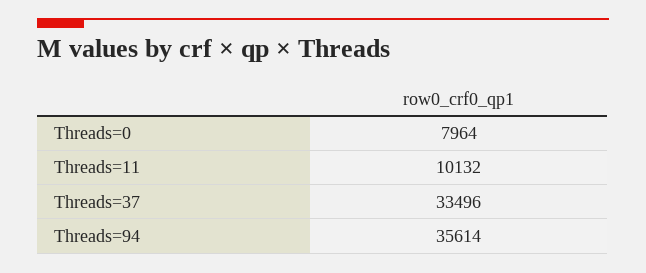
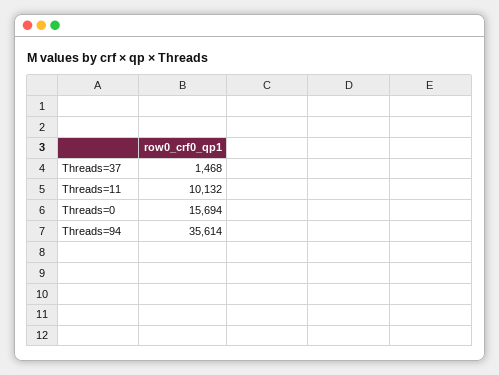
Threads=0: 7964 -> 15694
Threads=37: 33496 -> 1468

